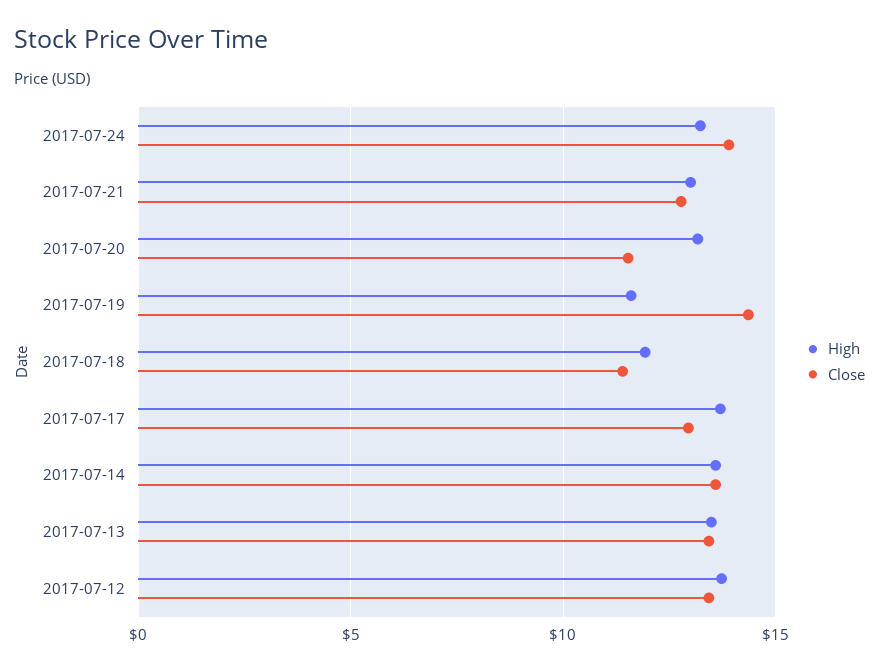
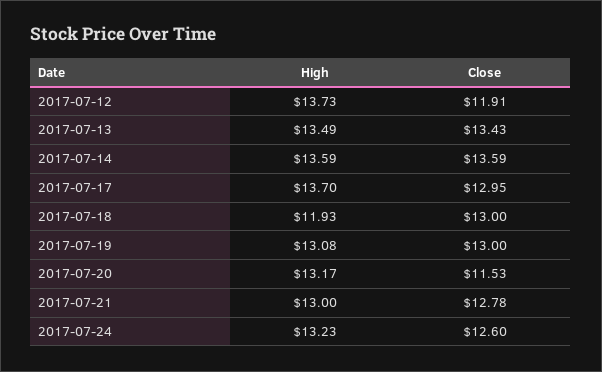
Close, 2017-07-24: 14 -> 12.6
High, 2017-07-19: 11.5 -> 13.08
Close, 2017-07-19: 14.5 -> 13
Close, 2017-07-18: 11.5 -> 13
Close, 2017-07-12: 13.5 -> 11.91

